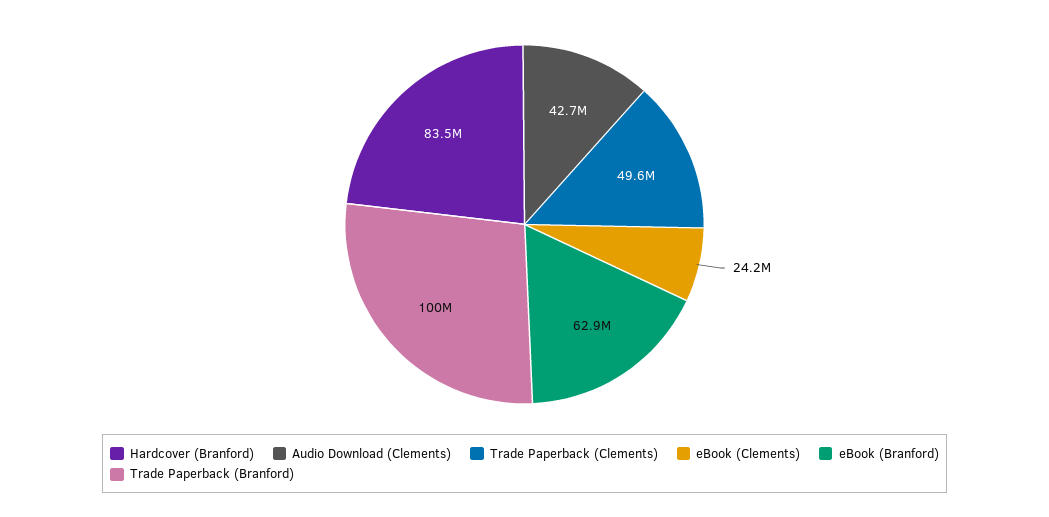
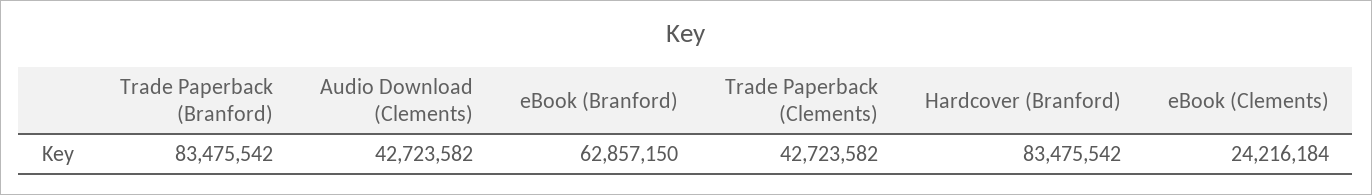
Trade Paperback (Clements): 49600000 -> 42723582
Trade Paperback (Branford): 100000000 -> 83475542

